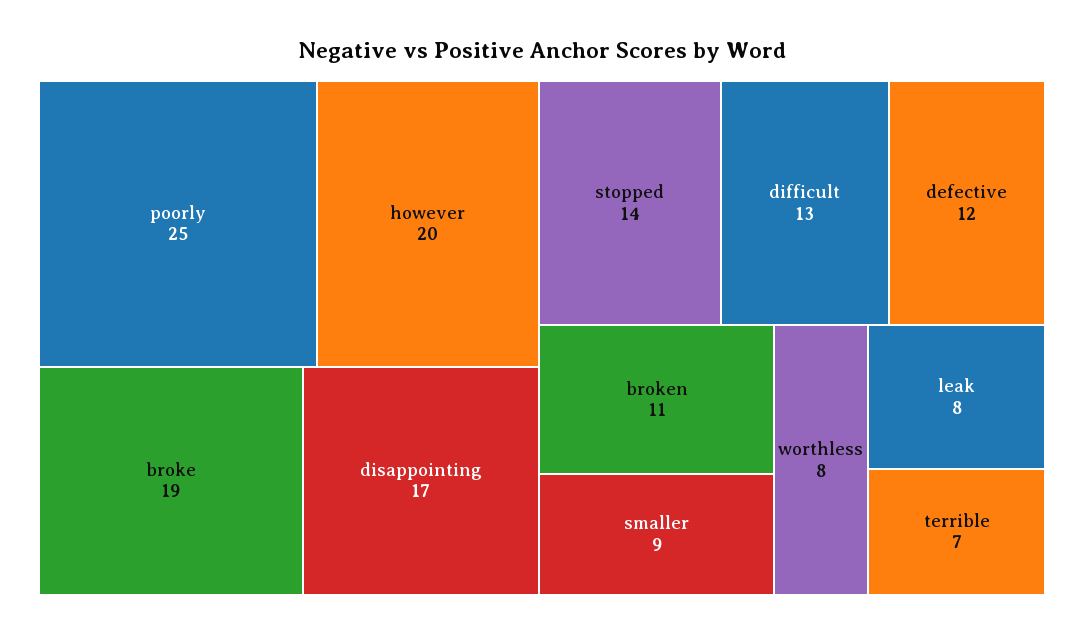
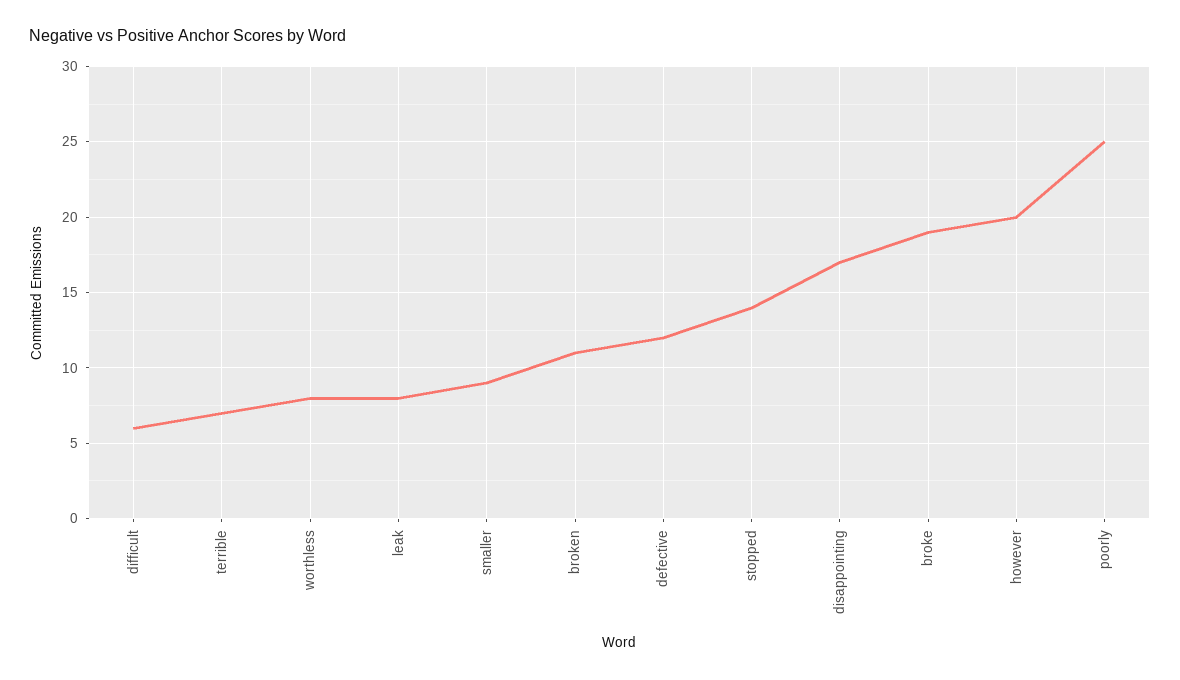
difficult: 13 -> 6

